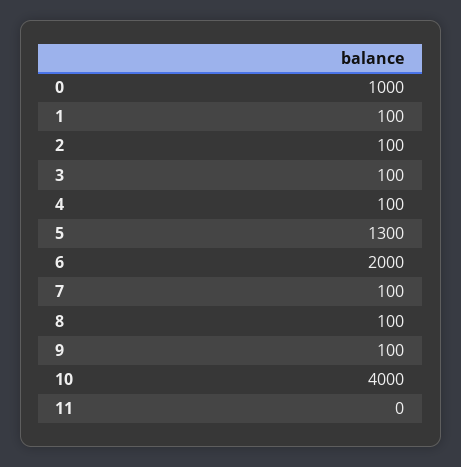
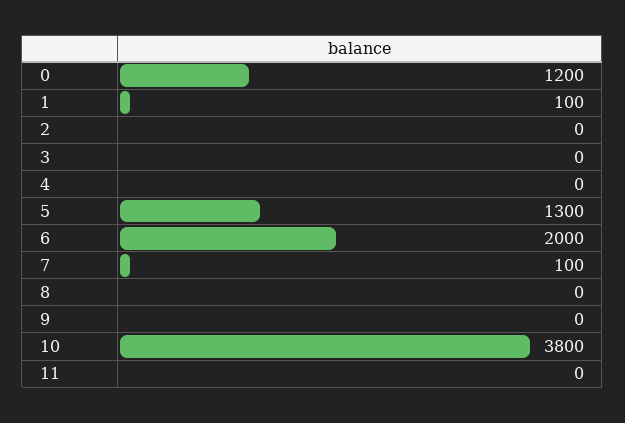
0: 1000 -> 1200
2: 100 -> 0
3: 100 -> 0
4: 100 -> 0
8: 100 -> 0
9: 100 -> 0
10: 4000 -> 3800

